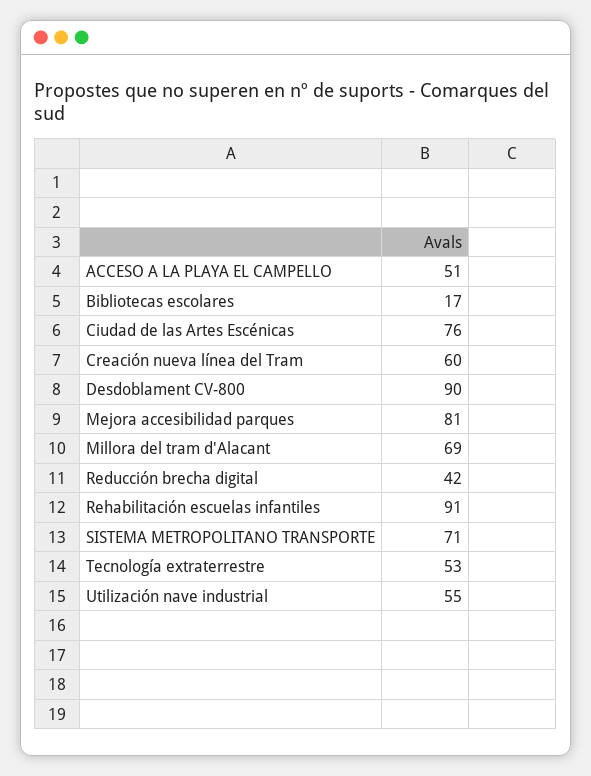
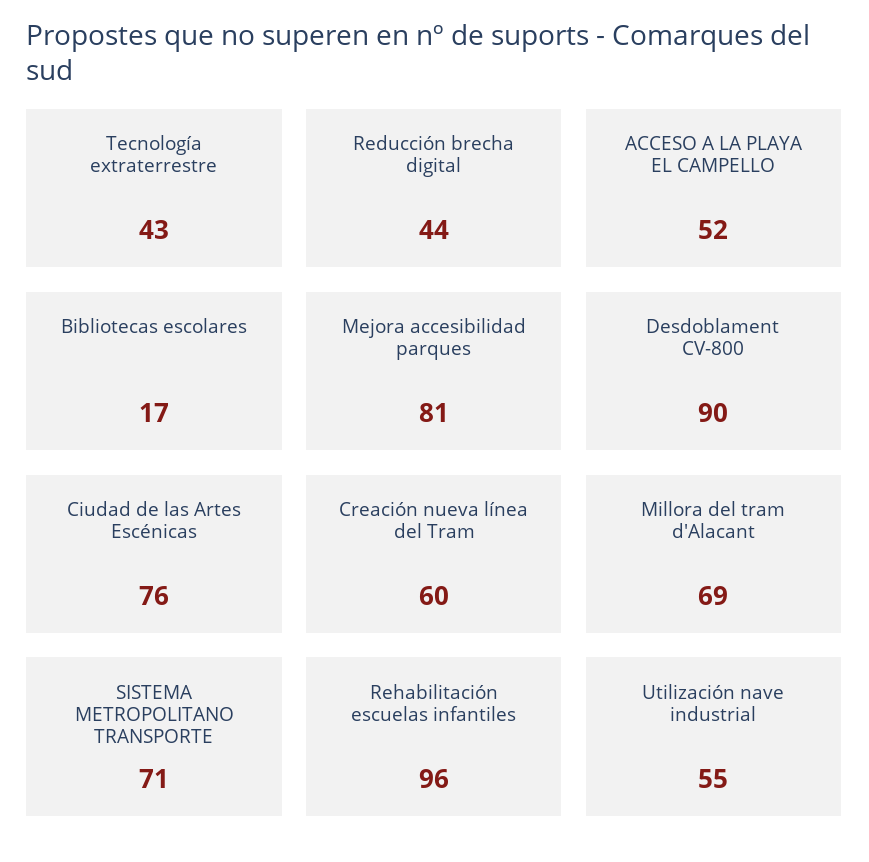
ACCESO A LA PLAYA EL CAMPELLO: 51 -> 52
Reducción brecha digital: 42 -> 44
Rehabilitación escuelas infantiles: 91 -> 96
Tecnología extraterrestre: 53 -> 43

